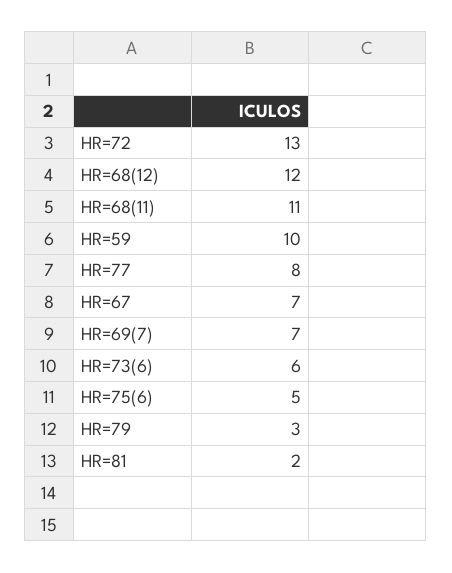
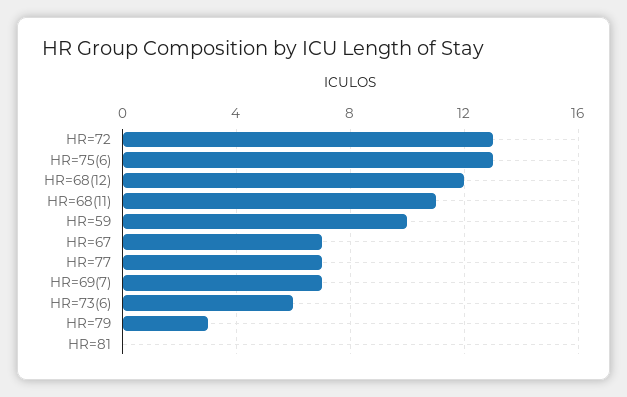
HR=77: 8 -> 7
HR=75(6): 5 -> 13
HR=81: 2 -> 0

